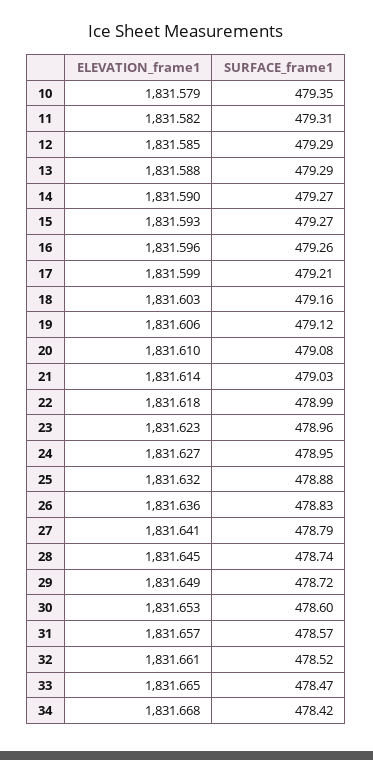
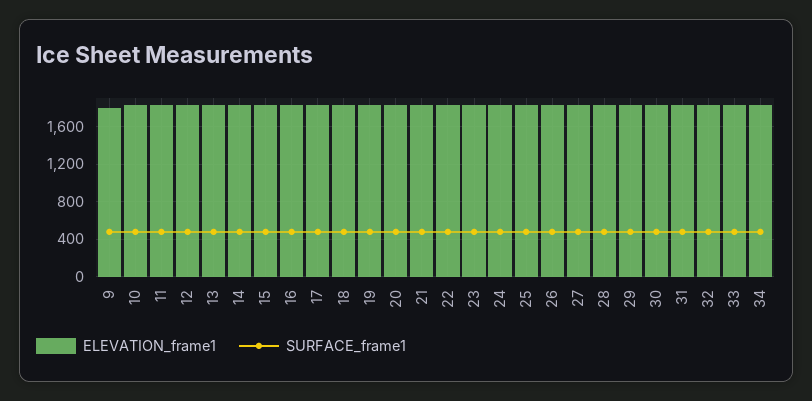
ELEVATION_frame1, 9: none -> 1800
SURFACE_frame1, 9: none -> 500

